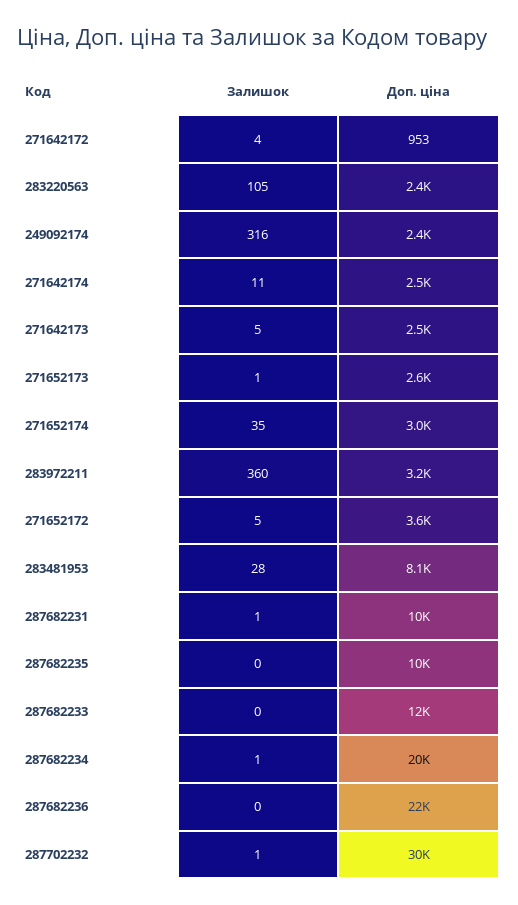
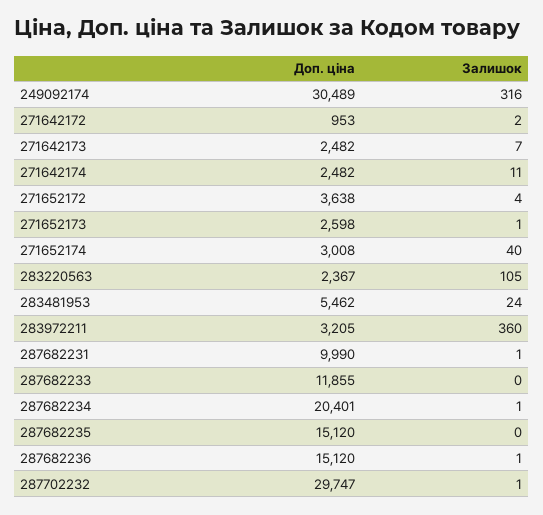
Залишок, 271642172: 4 -> 2
Доп. ціна, 249092174: 2400 -> 30489
Залишок, 271642173: 5 -> 7
Залишок, 271652174: 35 -> 40
Залишок, 271652172: 5 -> 4
Залишок, 283481953: 28 -> 24
Доп. ціна, 283481953: 8100 -> 5462
Доп. ціна, 287682235: 10000 -> 15120
Залишок, 287682236: 0 -> 1
Доп. ціна, 287682236: 22000 -> 15120

